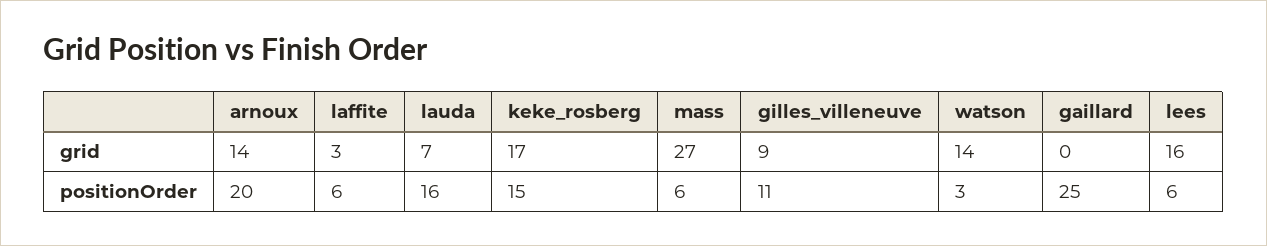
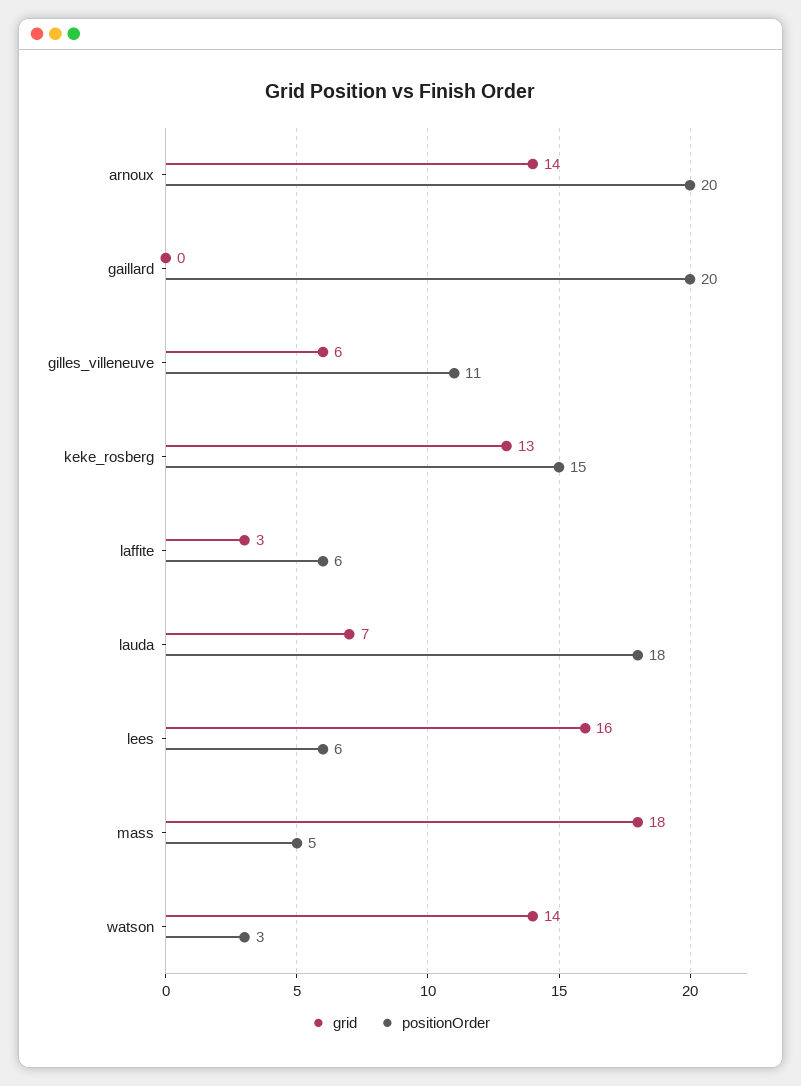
grid, keke_rosberg: 17 -> 13
grid, mass: 27 -> 18
grid, gilles_villeneuve: 9 -> 6
positionOrder, lauda: 16 -> 18
positionOrder, mass: 6 -> 5
positionOrder, gaillard: 25 -> 20

